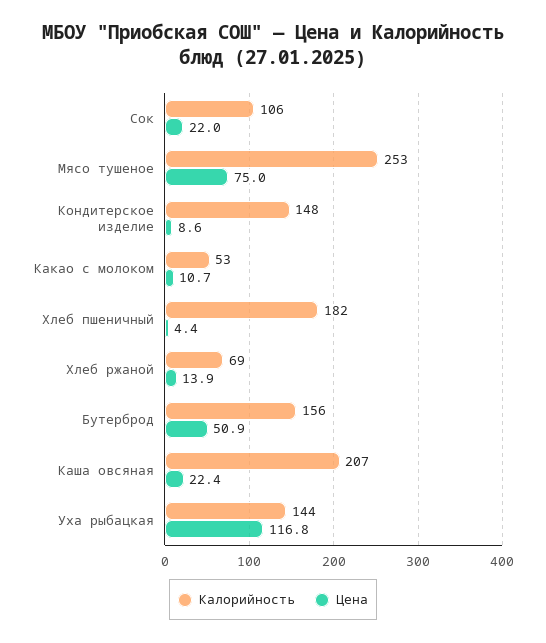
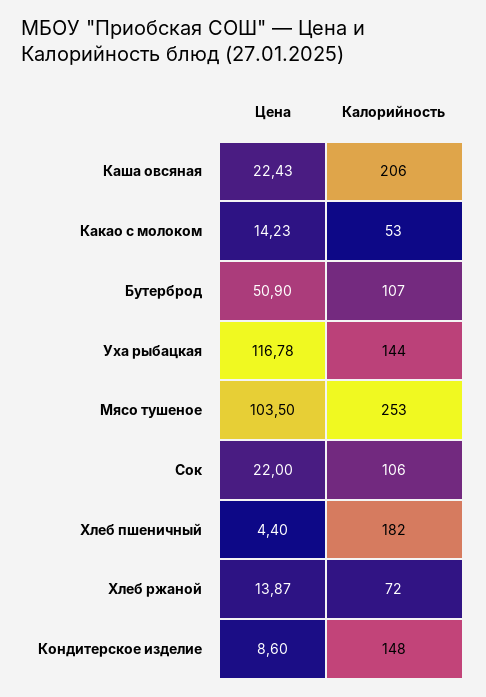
Цена, Мясо тушеное: 75 -> 103.5
Цена, Какао с молоком: 10.7 -> 14.23
Калорийность, Хлеб ржаной: 69 -> 72
Калорийность, Бутерброд: 156 -> 107
Калорийность, Каша овсяная: 207 -> 206

